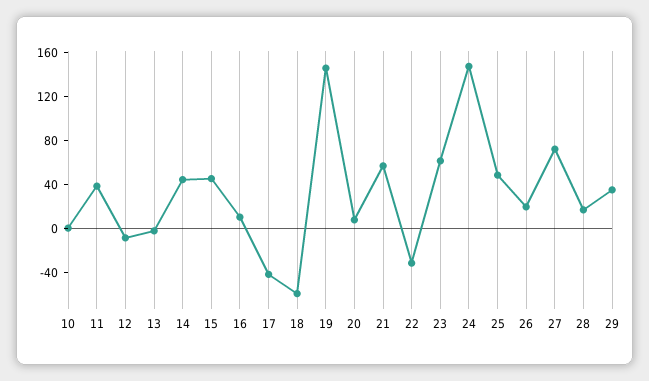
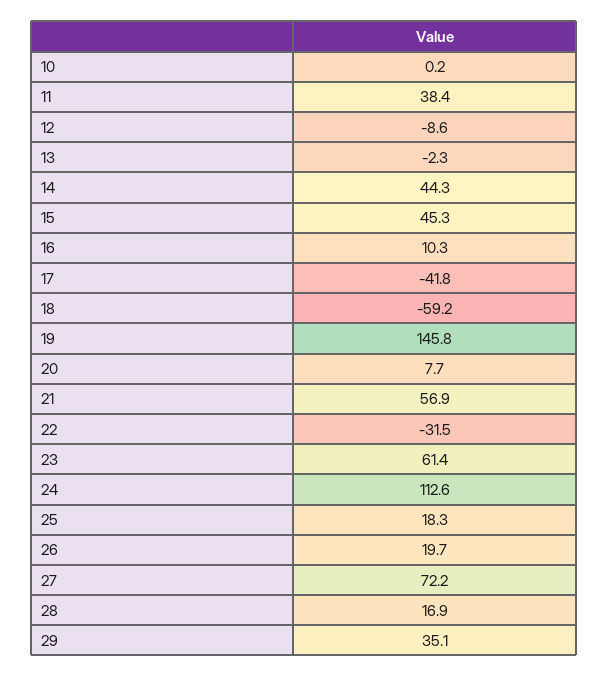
24: 150 -> 112.6
25: 50 -> 18.3

